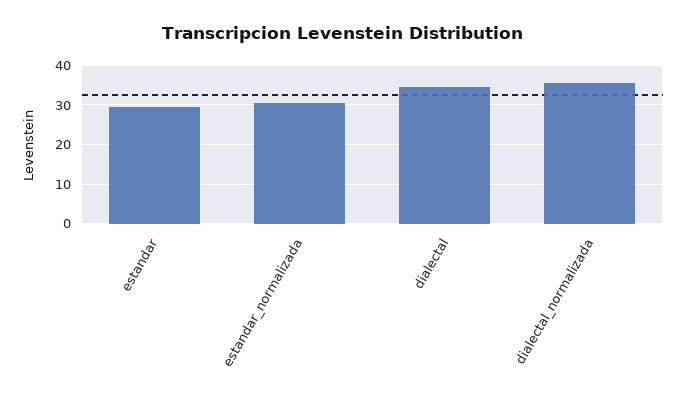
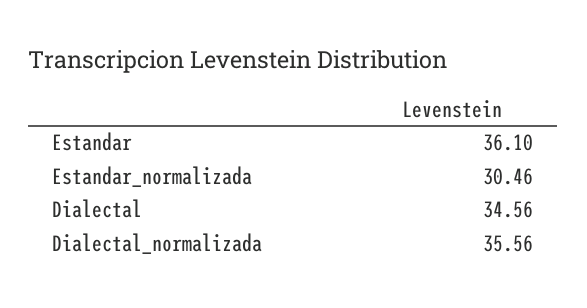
estandar: 30 -> 36.1

